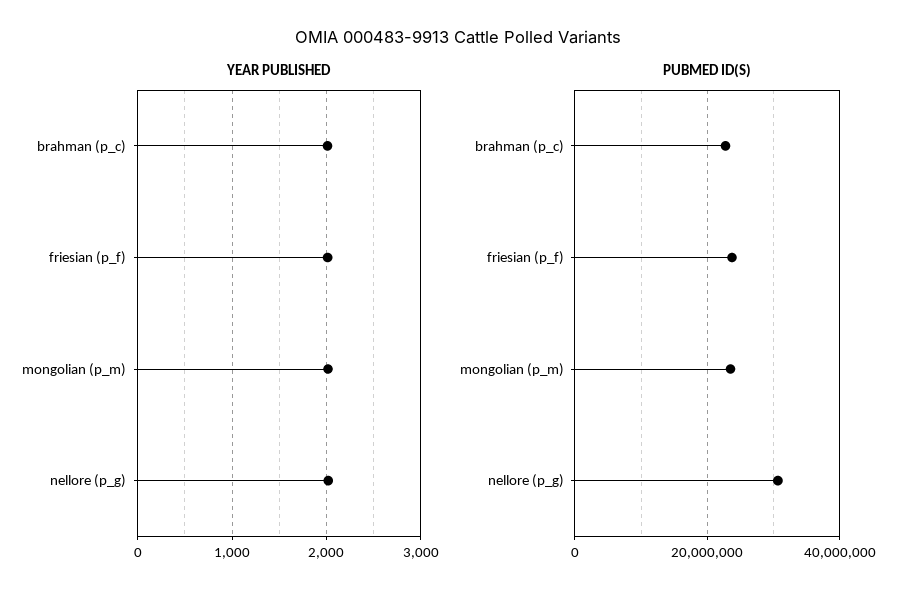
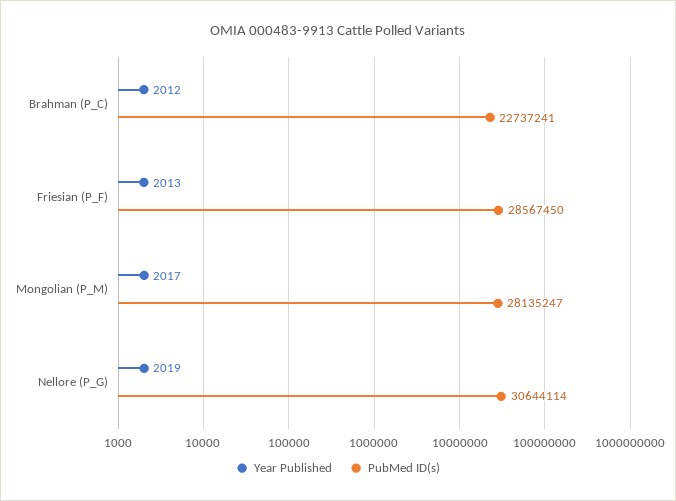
PUBMED ID(S), friesian (p_f): 24000000 -> 28567450
PUBMED ID(S), mongolian (p_m): 24000000 -> 28135247

